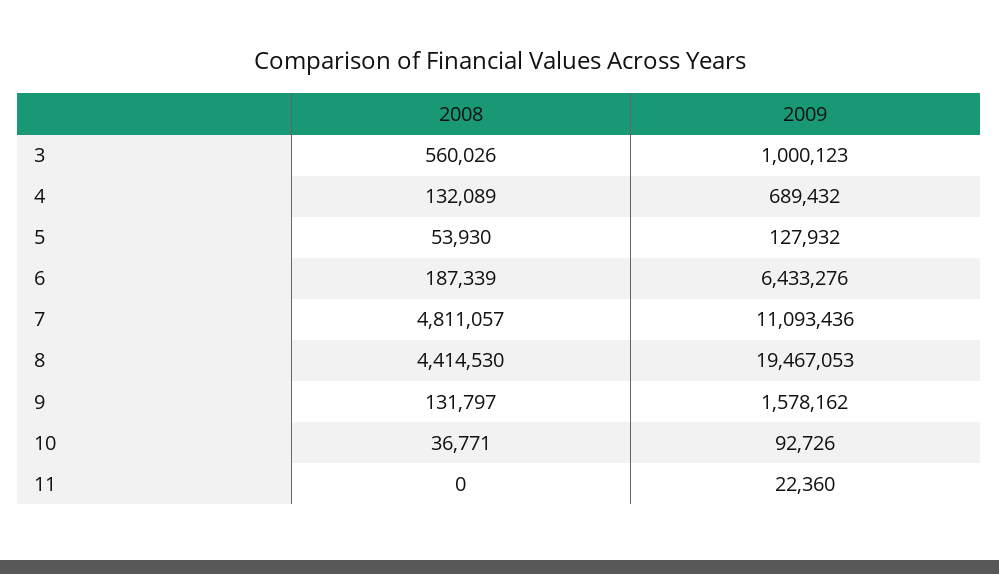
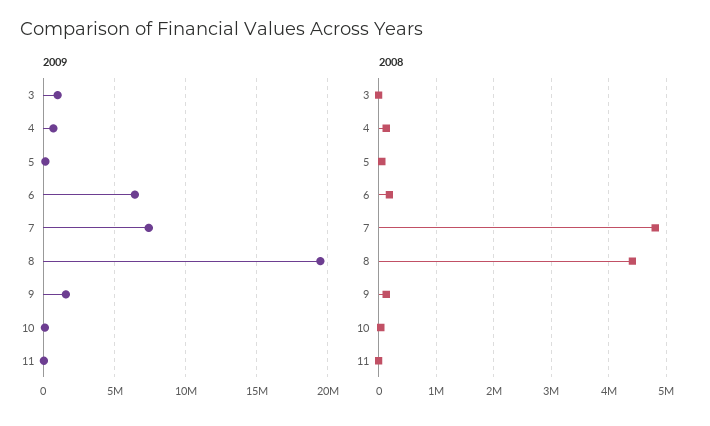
2008, 3: 560026 -> 0
2009, 7: 11093436 -> 7500000

